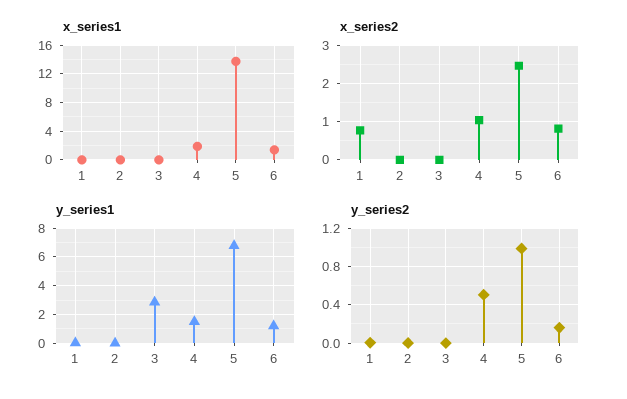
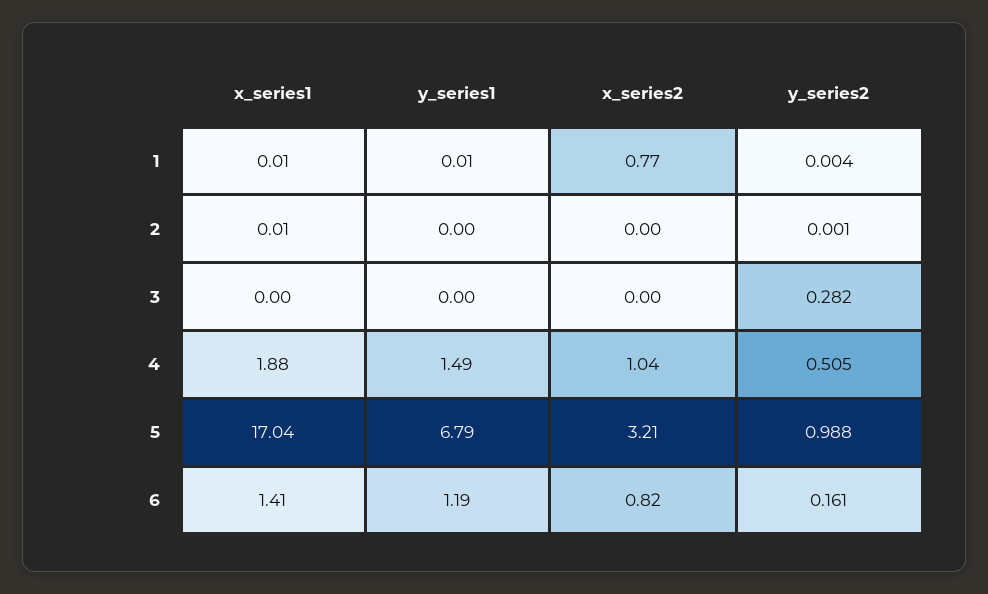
x_series1, 5: 14 -> 17.04
x_series2, 5: 2.4 -> 3.21
y_series1, 3: 3 -> 0
y_series2, 3: 0 -> 0.282

